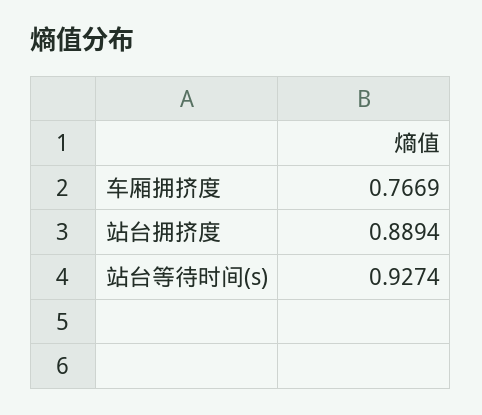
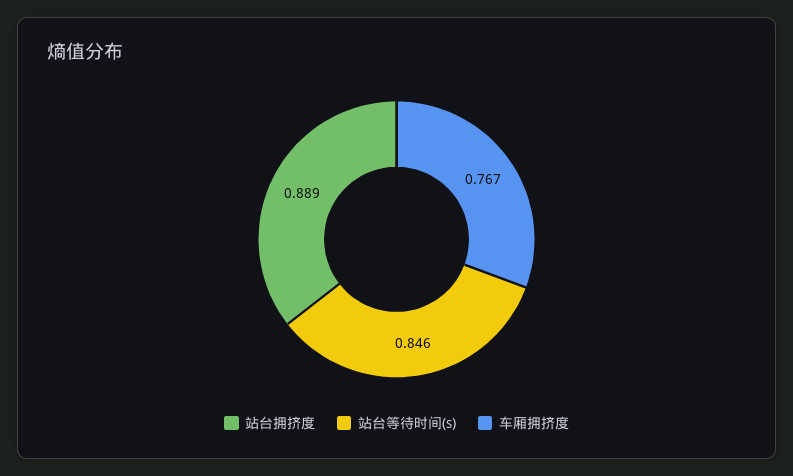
站台等待时间(s): 0.9274 -> 0.846

